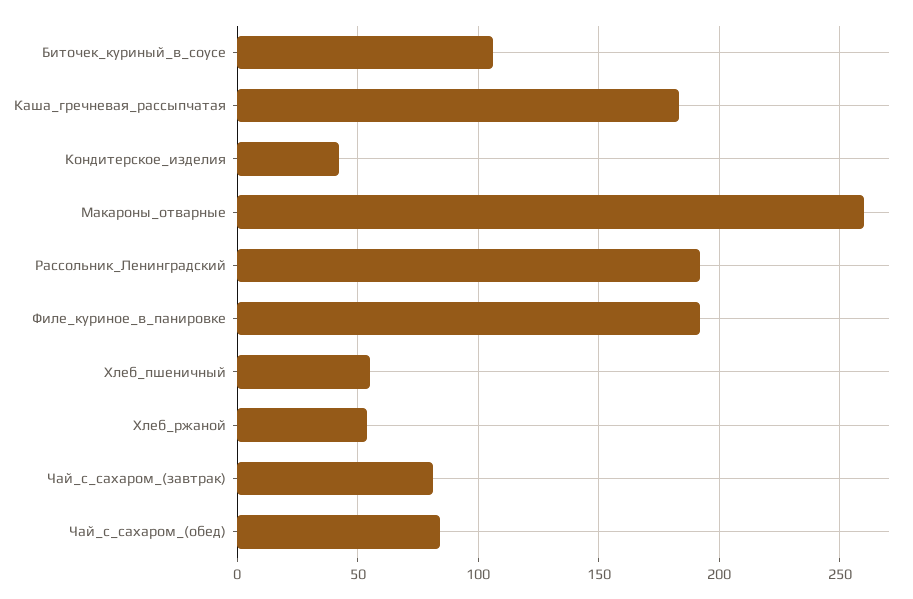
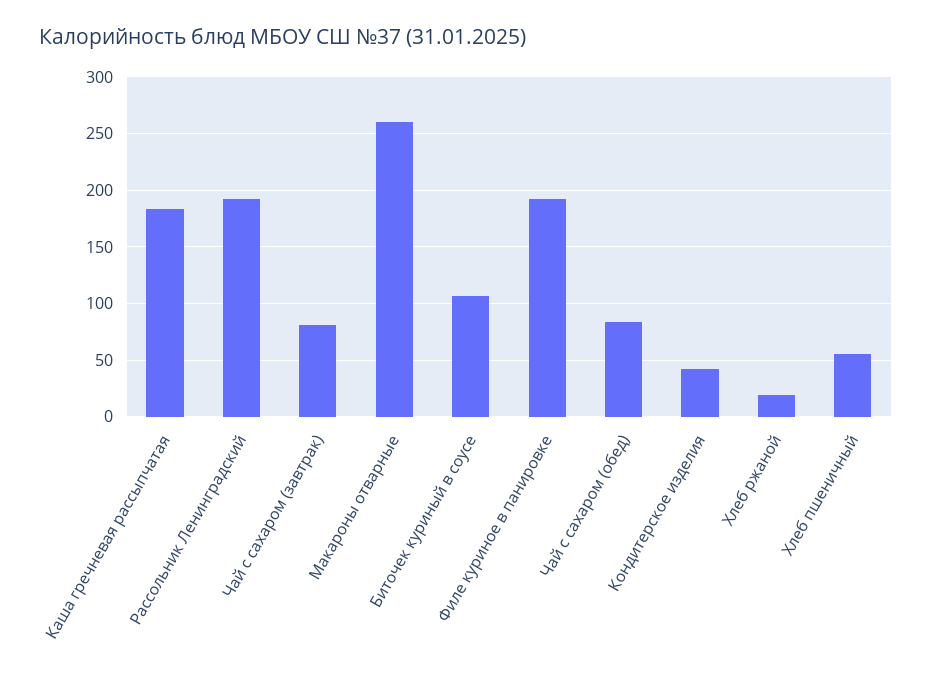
Хлеб_ржаной: 55 -> 20

